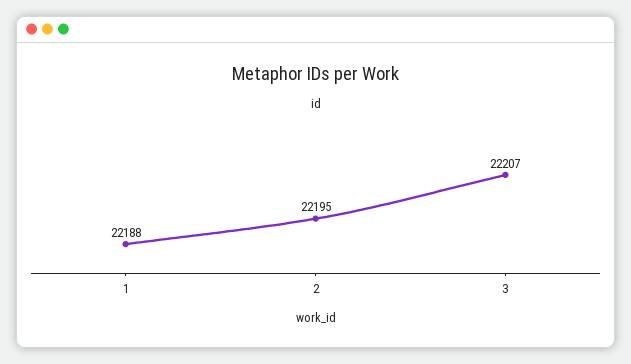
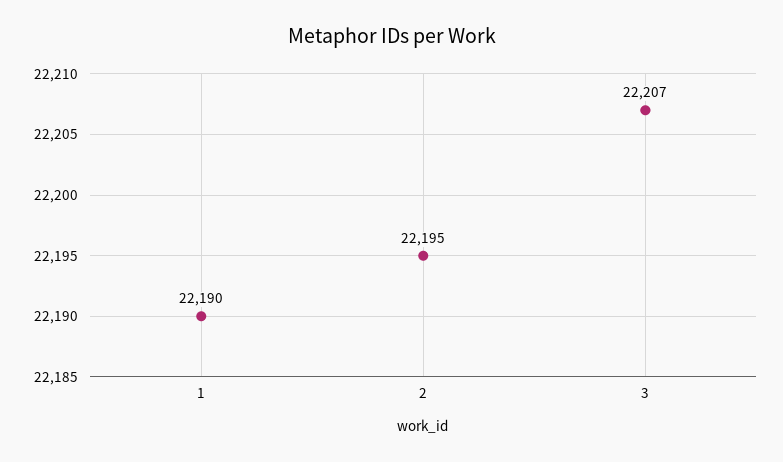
1: 22188 -> 22190

